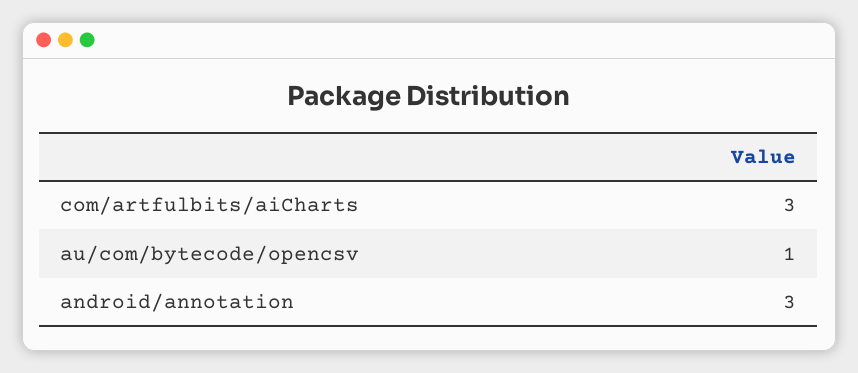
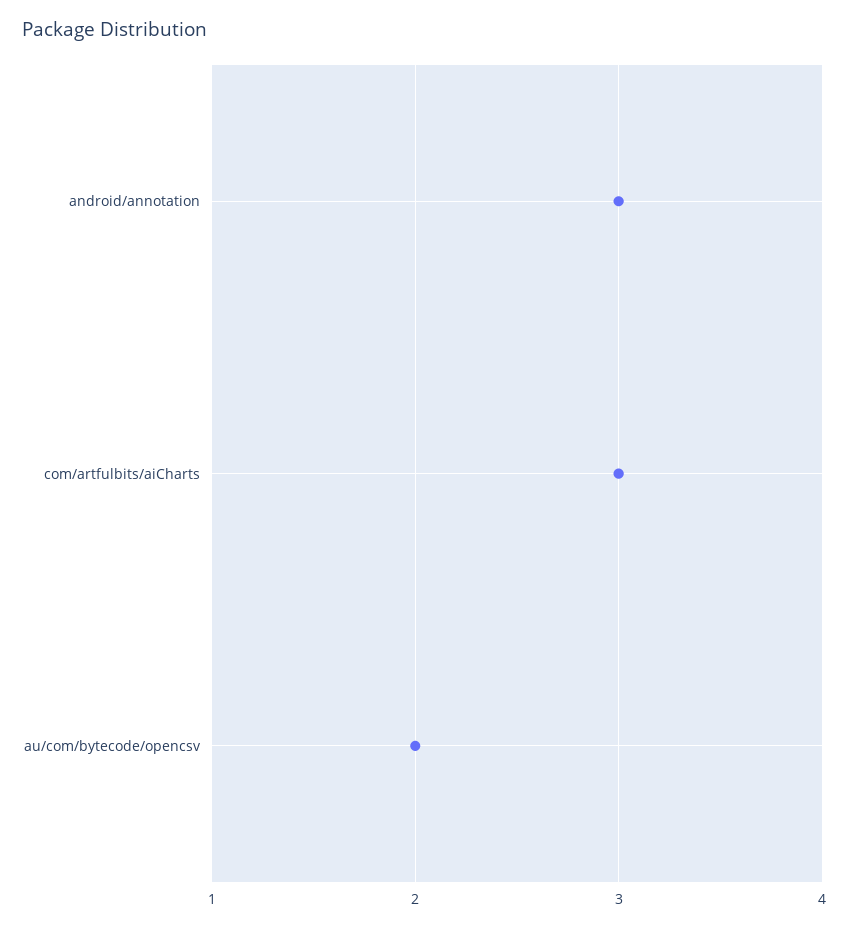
au/com/bytecode/opencsv: 1 -> 2

